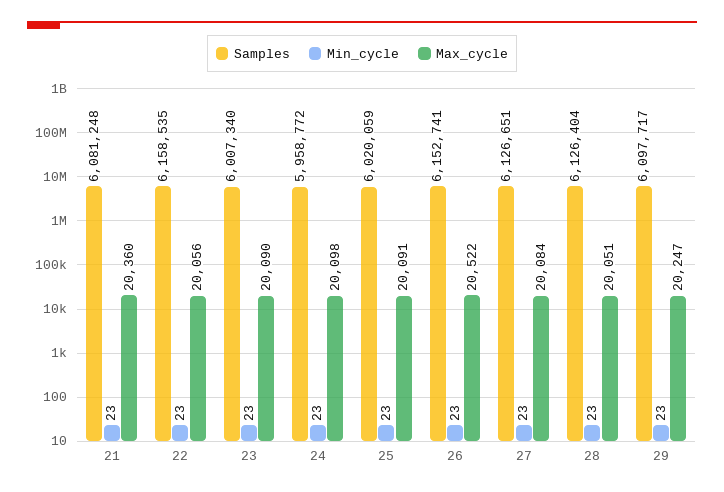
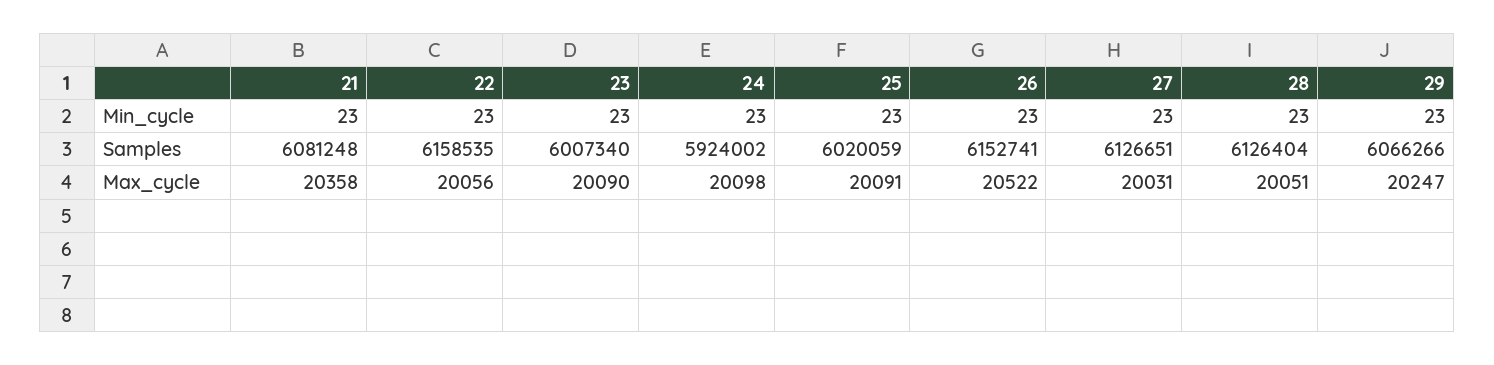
Max_cycle, 21: 20360 -> 20358
Samples, 24: 5958772 -> 5924002
Max_cycle, 27: 20084 -> 20031
Samples, 29: 6097717 -> 6066266

